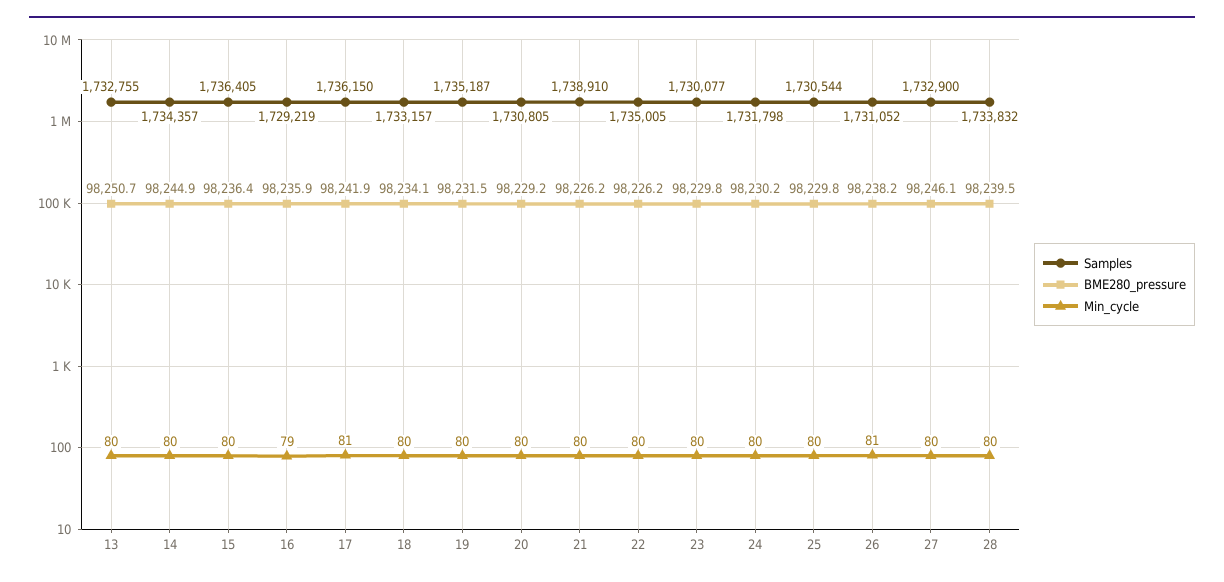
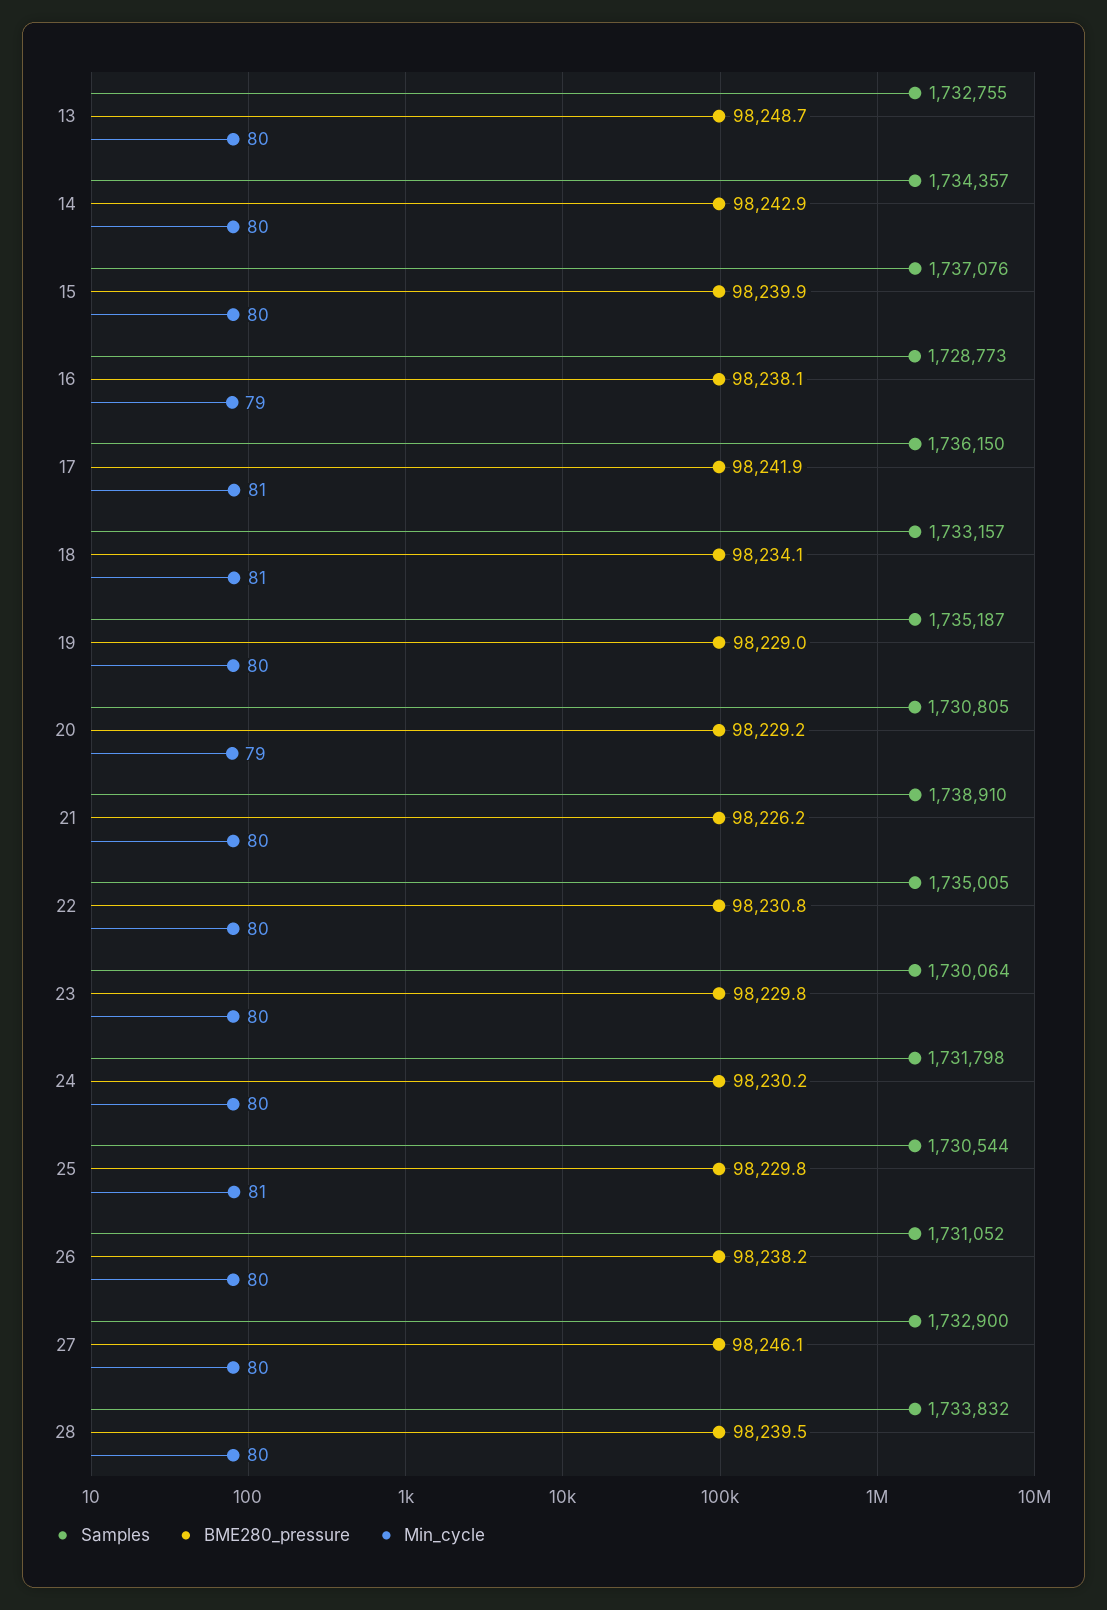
BME280_pressure, 13: 98250.7 -> 98248.7
BME280_pressure, 14: 98244.9 -> 98242.9
Samples, 15: 1736405 -> 1737076
BME280_pressure, 15: 98236.4 -> 98239.9
Samples, 16: 1729219 -> 1728773
BME280_pressure, 16: 98235.9 -> 98238.1
Min_cycle, 18: 80 -> 81
BME280_pressure, 19: 98231.5 -> 98229
Min_cycle, 20: 80 -> 79
BME280_pressure, 22: 98226.2 -> 98230.8
Samples, 23: 1730077 -> 1730064
Min_cycle, 25: 80 -> 81
Min_cycle, 26: 81 -> 80

